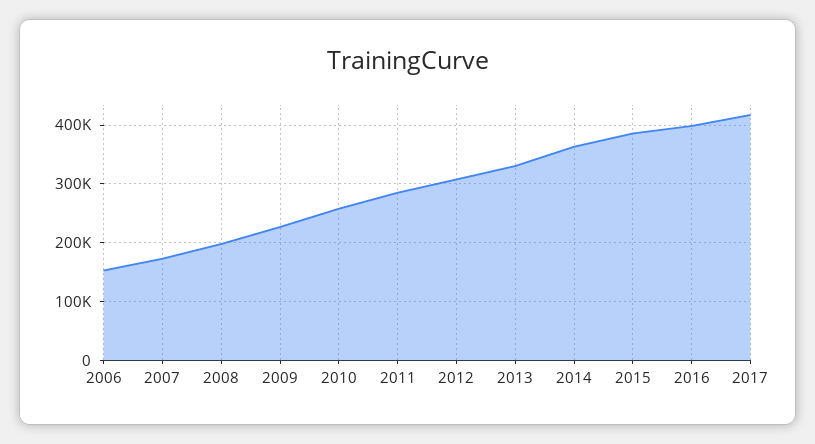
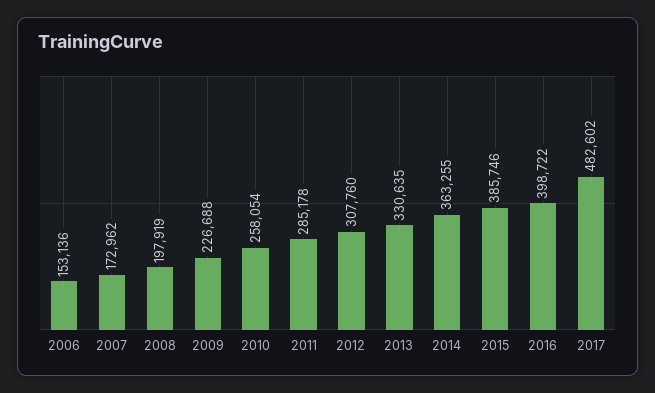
2017: 420000 -> 482602

